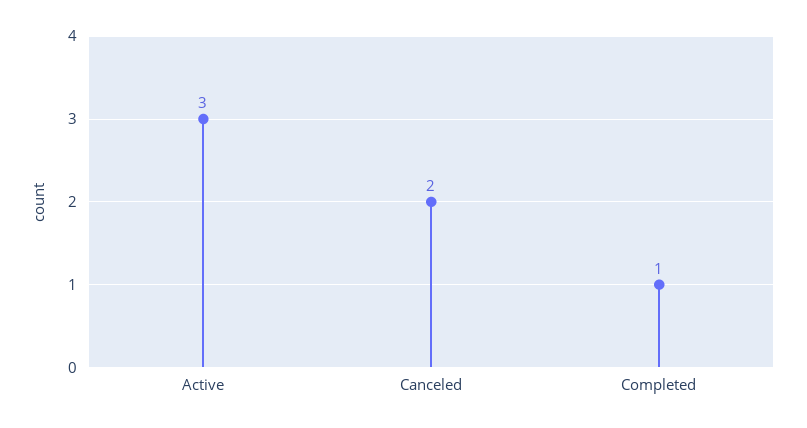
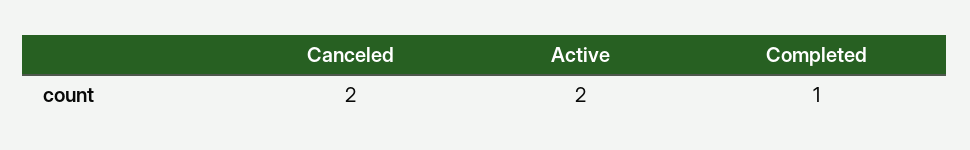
Active: 3 -> 2

